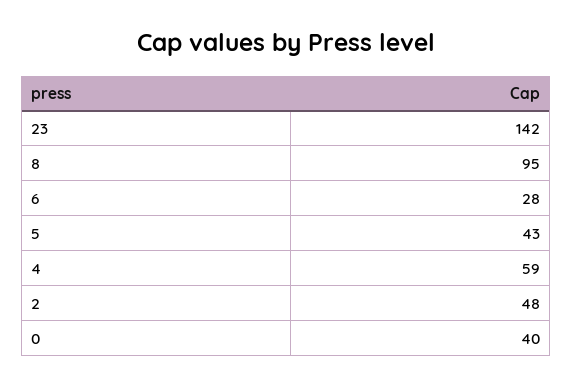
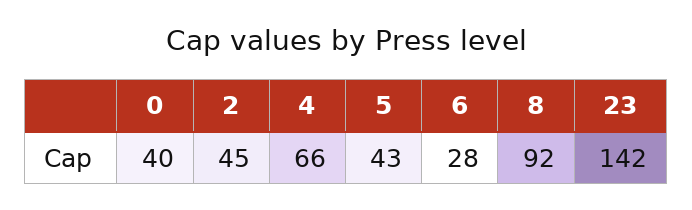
8: 95 -> 92
4: 59 -> 66
2: 48 -> 45

